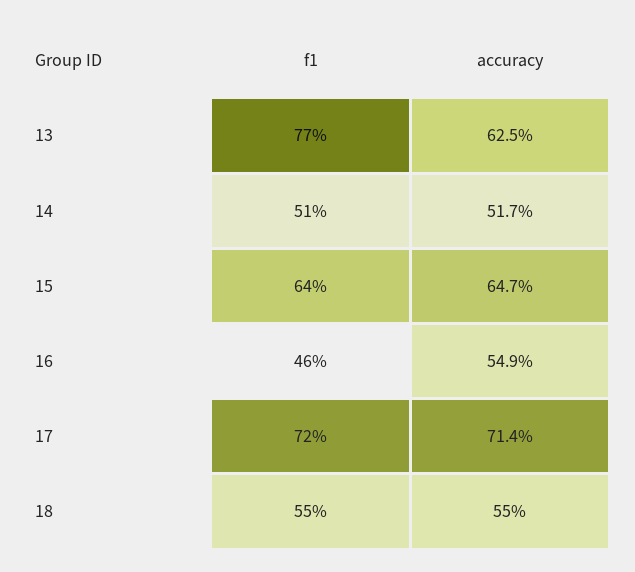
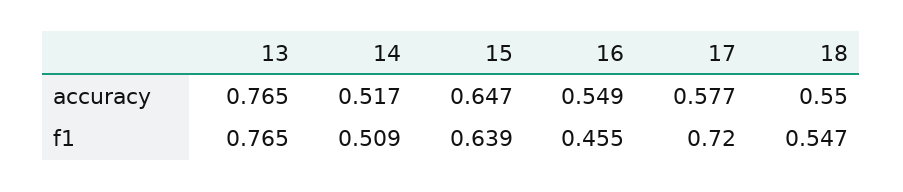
accuracy, 13: 0.625 -> 0.765
accuracy, 17: 0.714 -> 0.577

